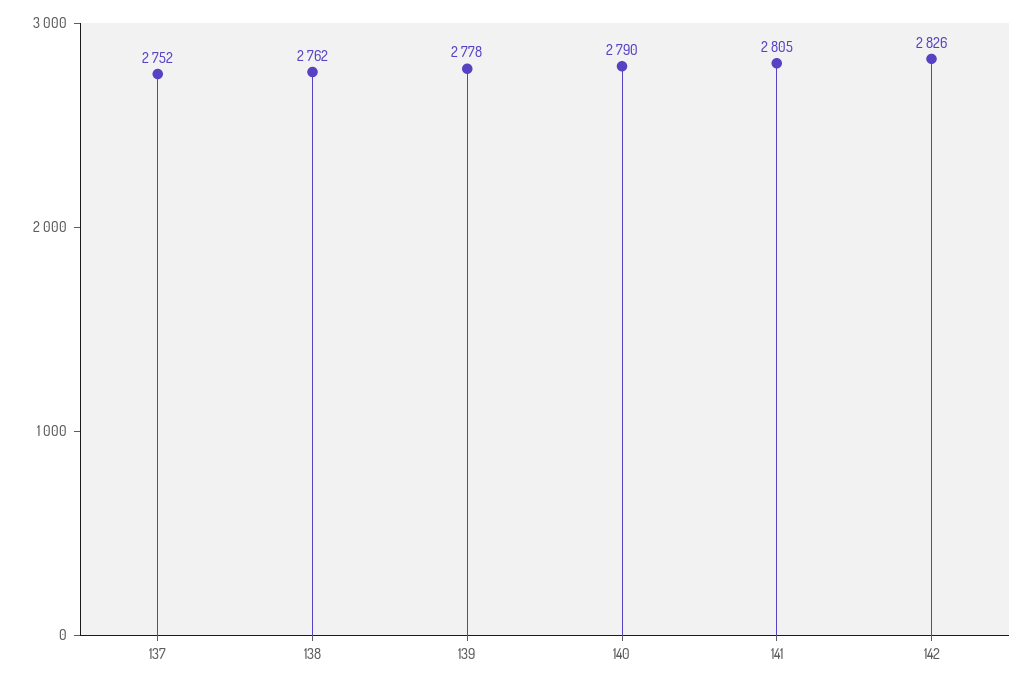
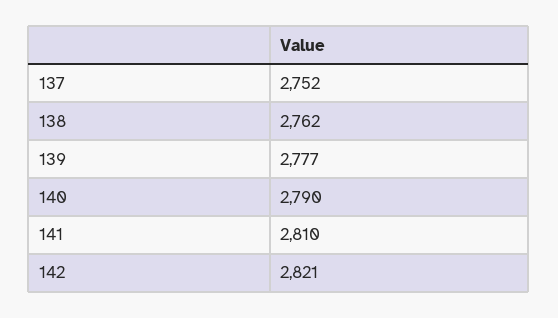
139: 2778 -> 2777
141: 2805 -> 2810
142: 2826 -> 2821

